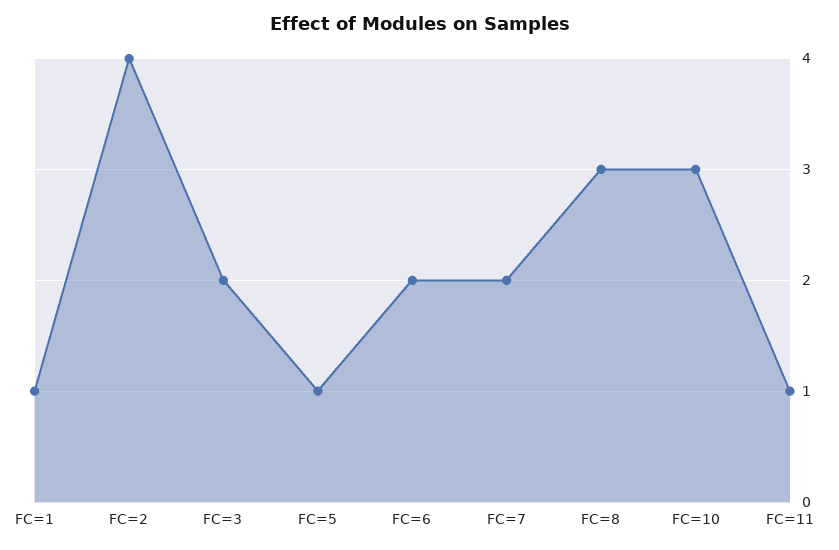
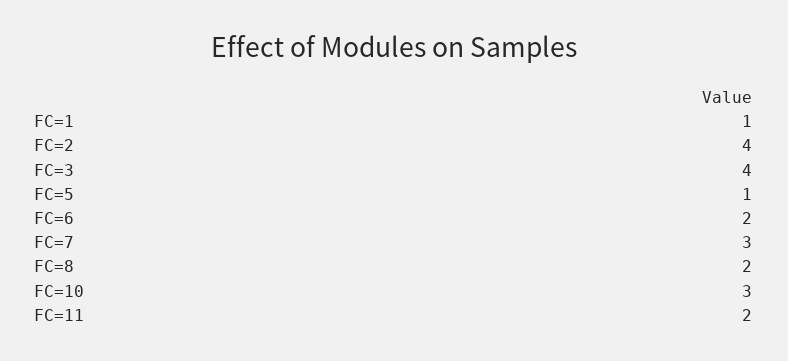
FC=3: 2 -> 4
FC=7: 2 -> 3
FC=8: 3 -> 2
FC=11: 1 -> 2

